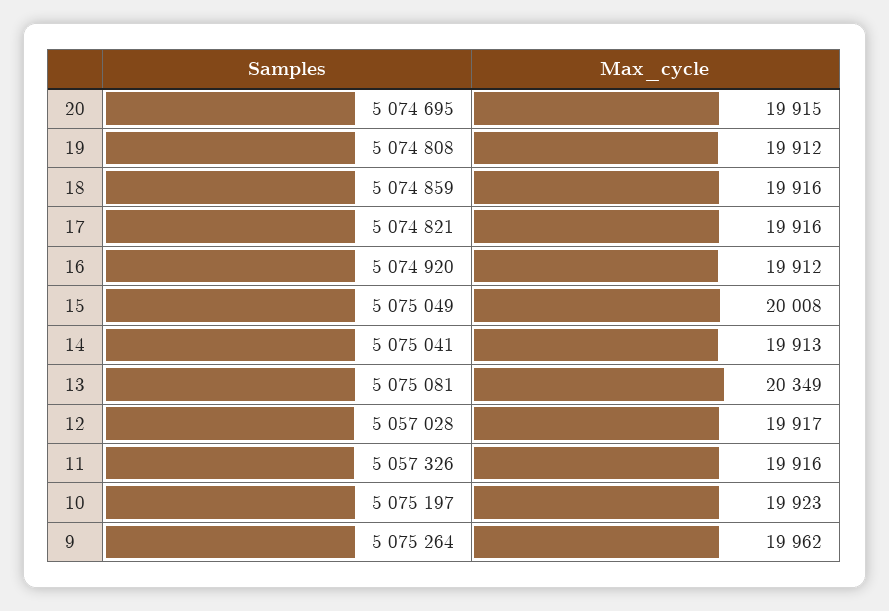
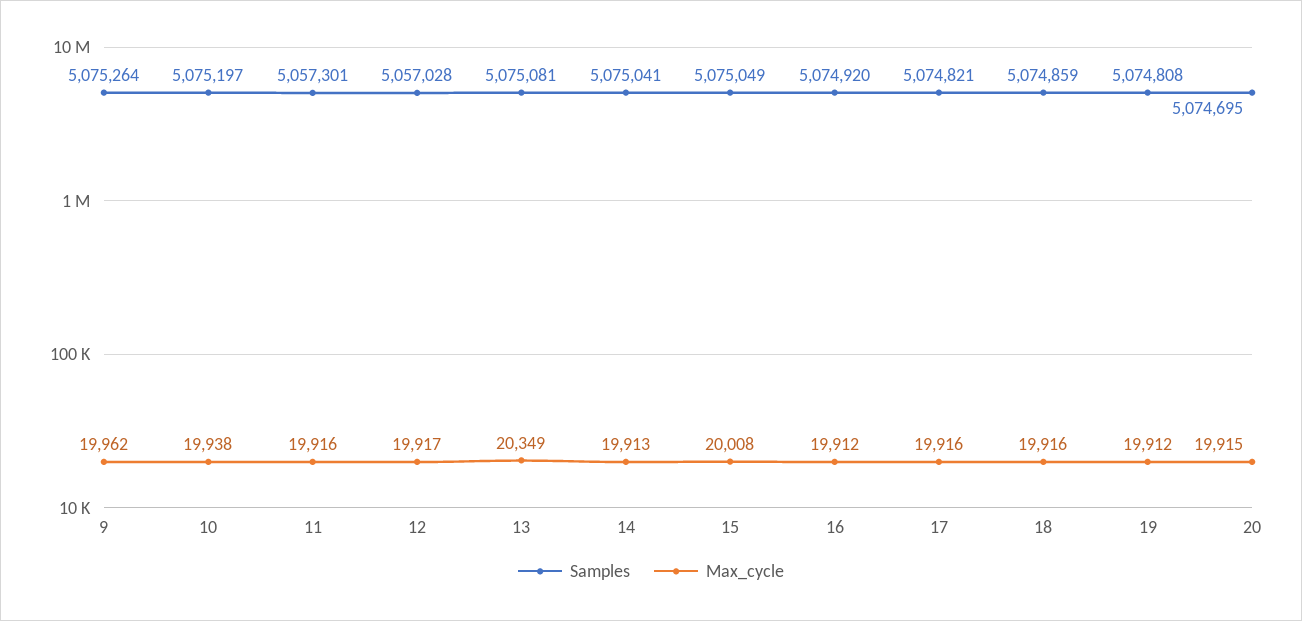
Samples, 11: 5057326 -> 5057301
Max_cycle, 10: 19923 -> 19938

